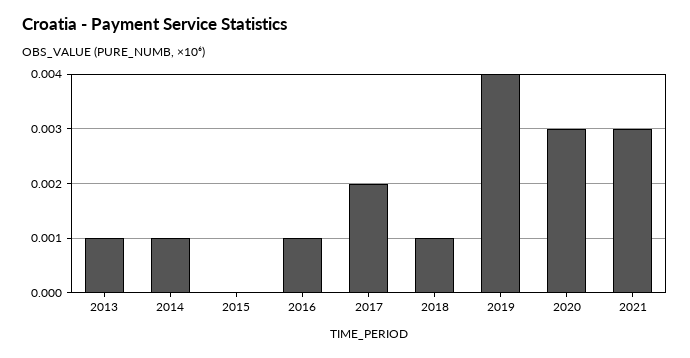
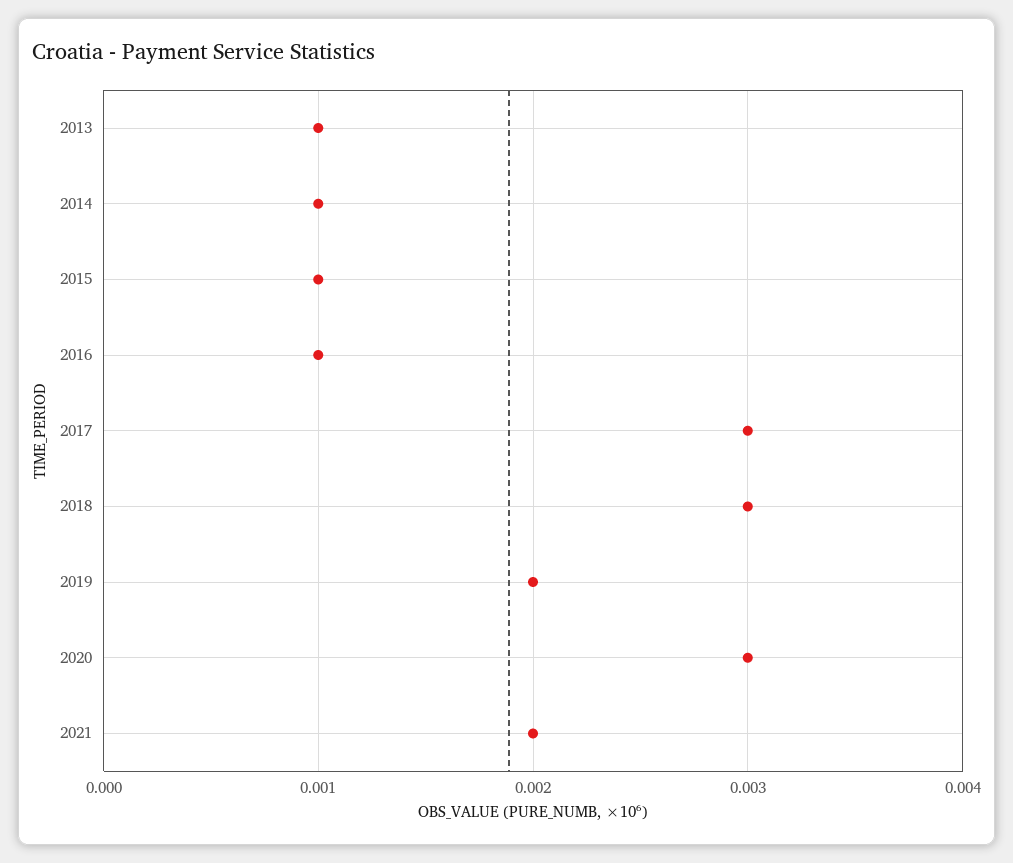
2015: 0 -> 0.001
2017: 0.002 -> 0.003
2018: 0.001 -> 0.003
2019: 0.004 -> 0.002
2021: 0.003 -> 0.002

